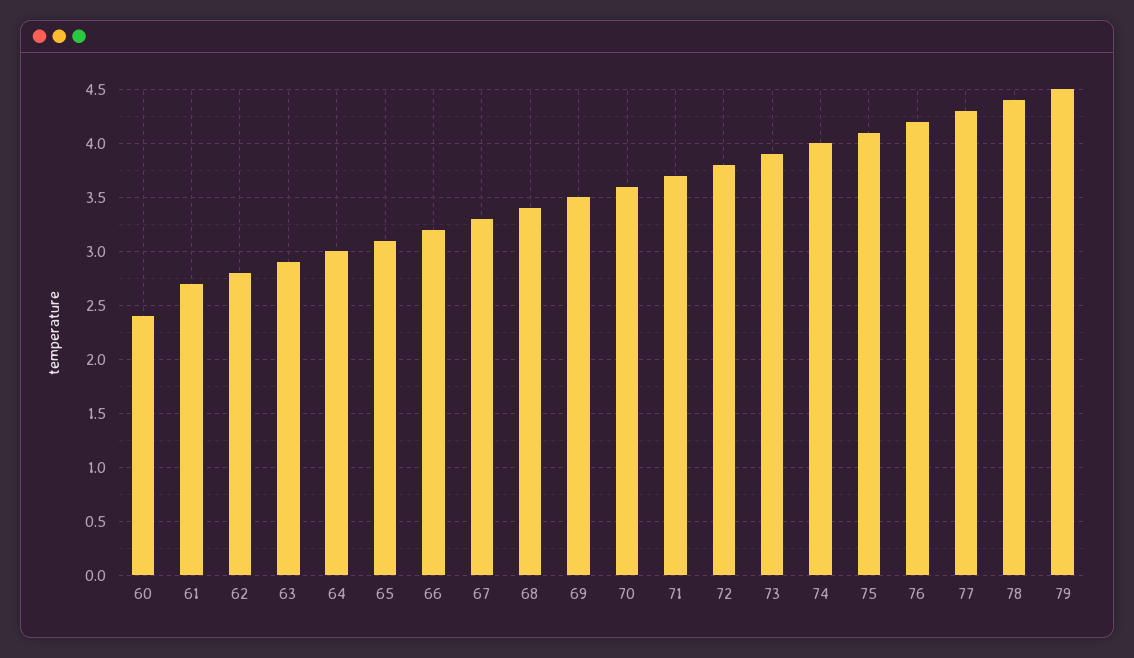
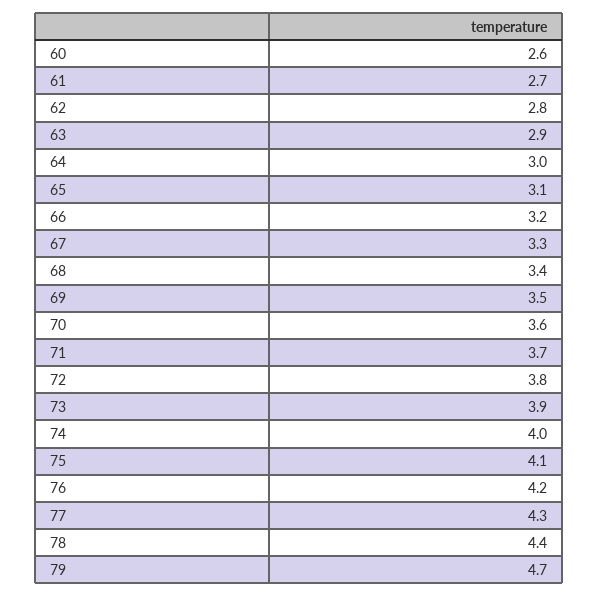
60: 2.4 -> 2.6
79: 4.5 -> 4.7

